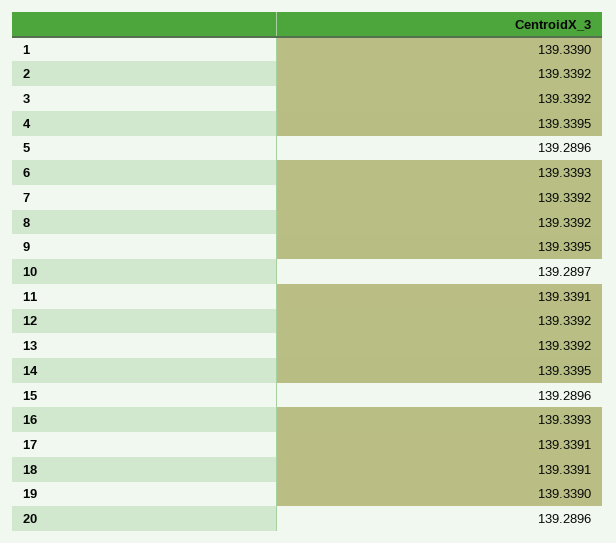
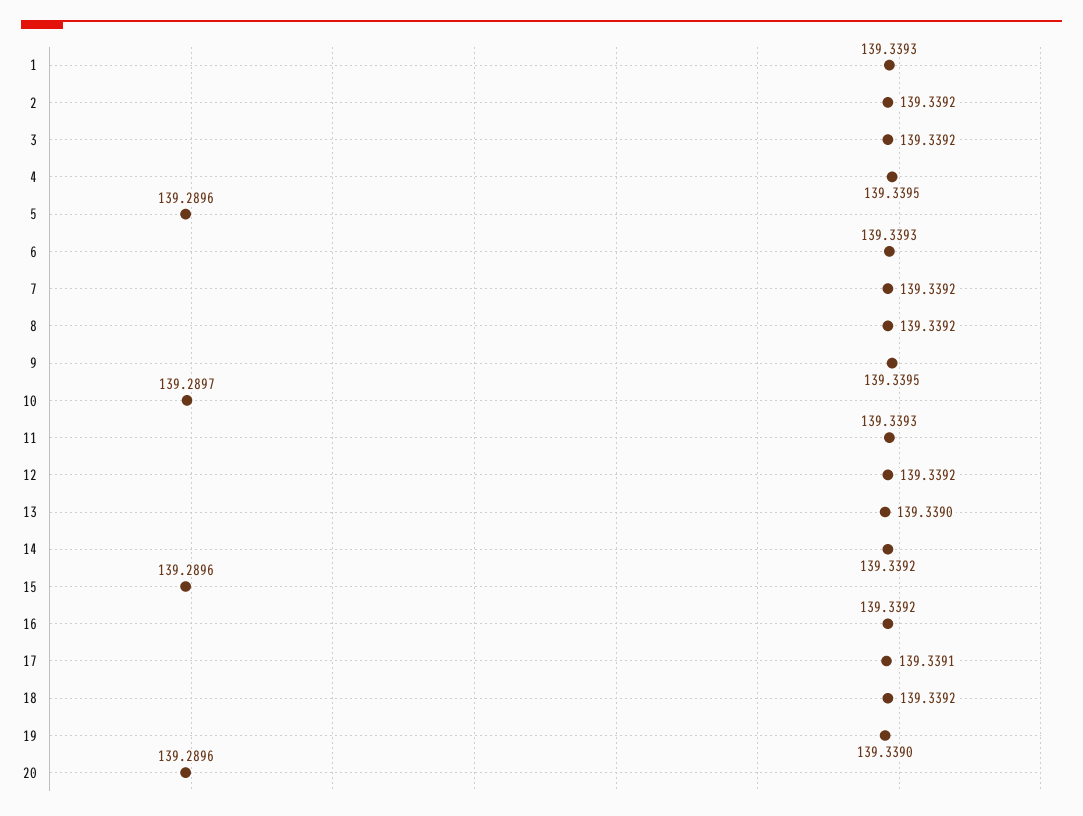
1: 139.339 -> 139.3393
11: 139.3391 -> 139.3393
13: 139.3392 -> 139.339
14: 139.3395 -> 139.3392
16: 139.3393 -> 139.3392
18: 139.3391 -> 139.3392

